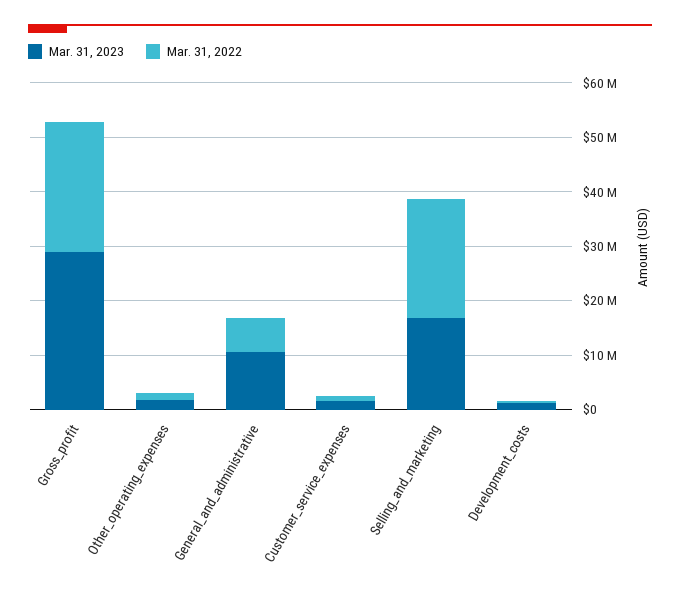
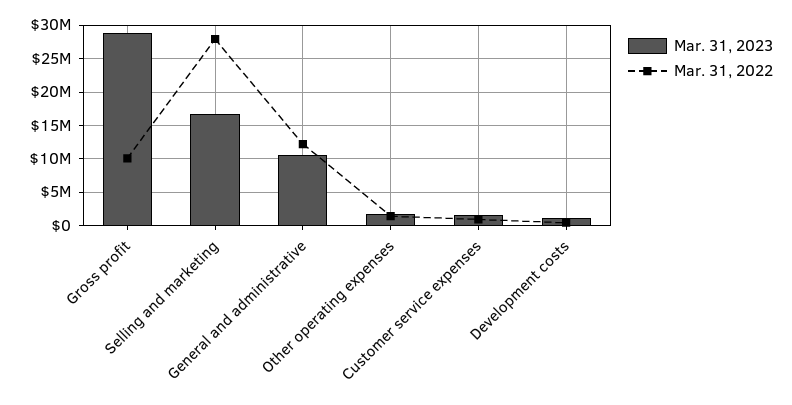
Mar. 31, 2022, Gross_profit: 24000000 -> 10000000
Mar. 31, 2022, General_and_administrative: 6000000 -> 12000000
Mar. 31, 2022, Selling_and_marketing: 22000000 -> 28000000

